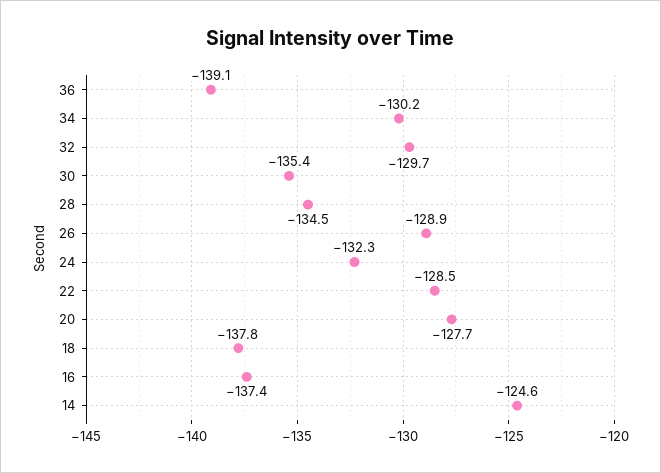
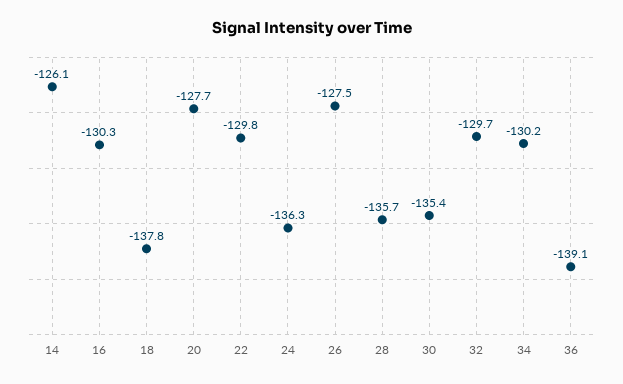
28: -134.5 -> -135.7
26: -128.9 -> -127.5
24: -132.3 -> -136.3
22: -128.5 -> -129.8
16: -137.4 -> -130.3
14: -124.6 -> -126.1

